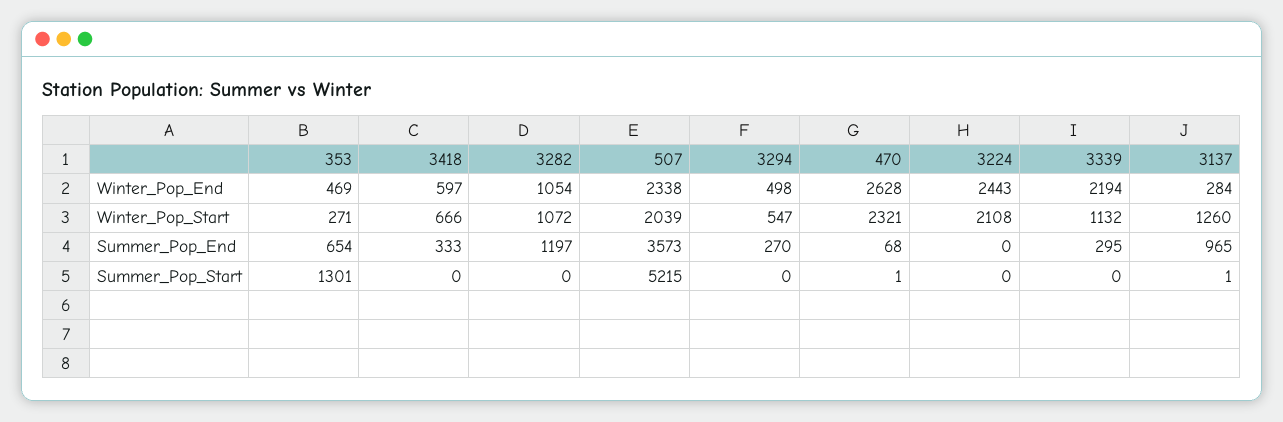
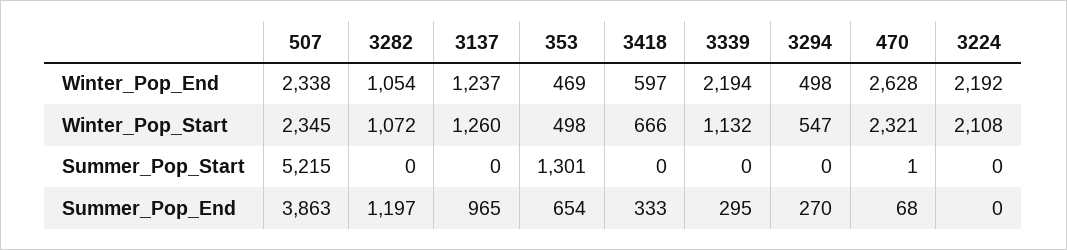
3224, Winter_Pop_End: 2443 -> 2192
3137, Winter_Pop_End: 284 -> 1237
353, Winter_Pop_Start: 271 -> 498
507, Winter_Pop_Start: 2039 -> 2345
507, Summer_Pop_End: 3573 -> 3863
3137, Summer_Pop_Start: 1 -> 0

